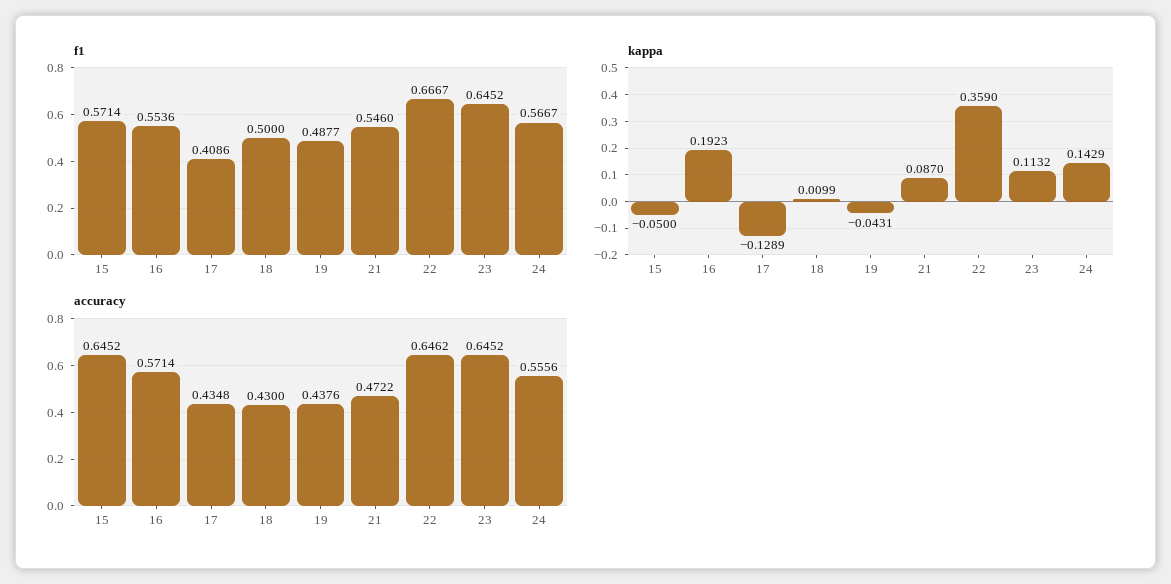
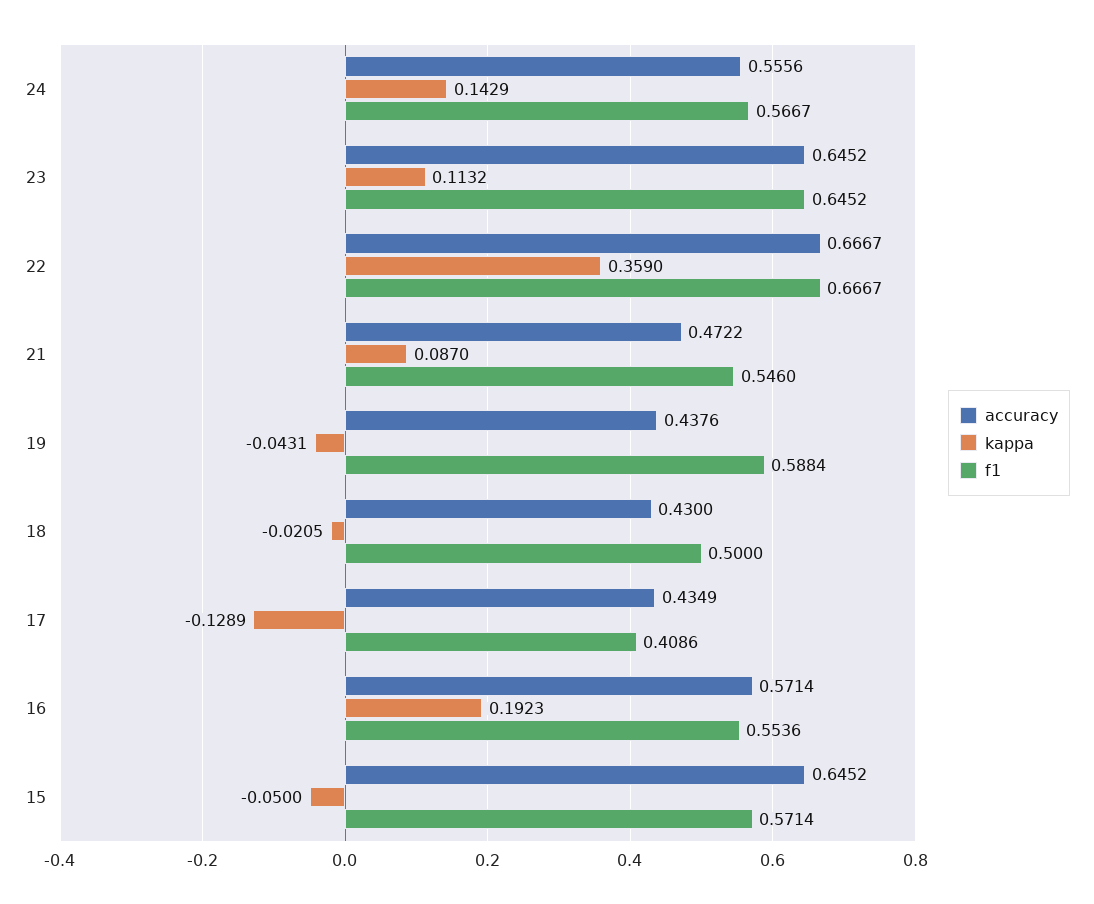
f1, 19: 0.4877 -> 0.5884
kappa, 18: 0.0099 -> -0.0205
accuracy, 17: 0.4348 -> 0.4349
accuracy, 22: 0.6462 -> 0.6667

